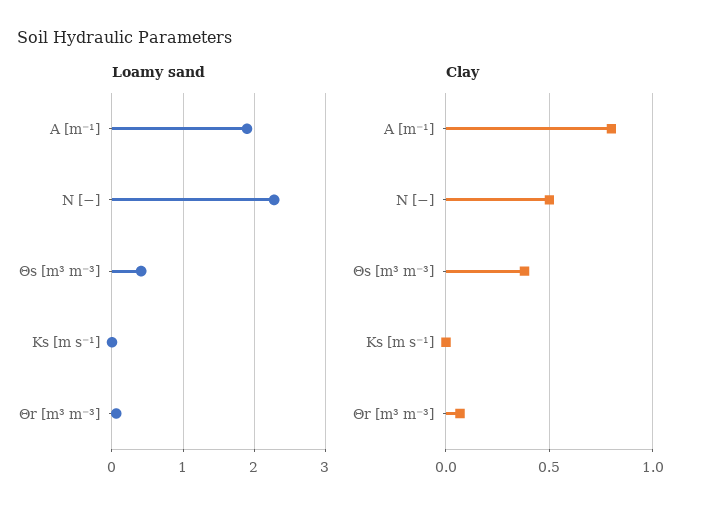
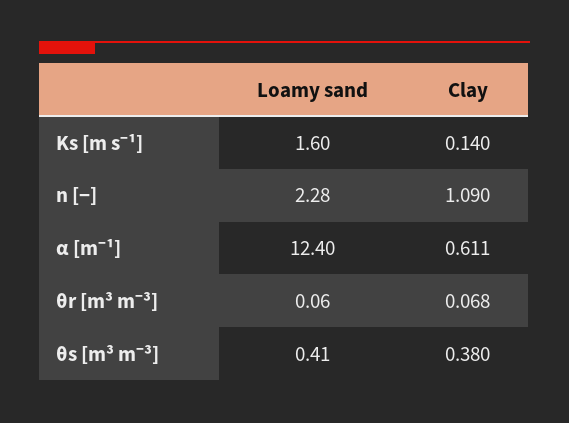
Loamy sand, Α [m⁻¹]: 1.9 -> 12.4
Loamy sand, Ks [m s⁻¹]: 0 -> 1.6
Clay, Α [m⁻¹]: 0.8 -> 0.611
Clay, N [−]: 0.5 -> 1.09
Clay, Ks [m s⁻¹]: 0 -> 0.14

